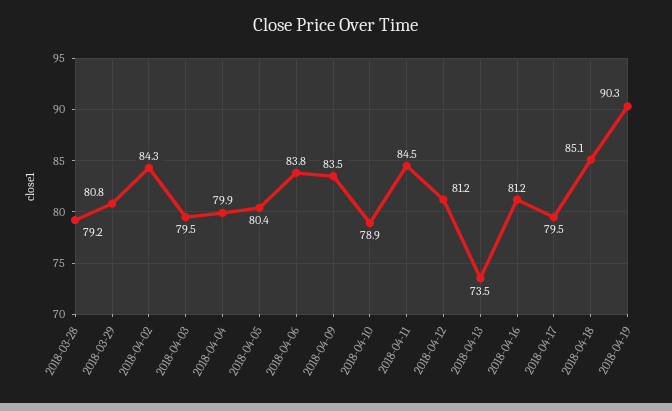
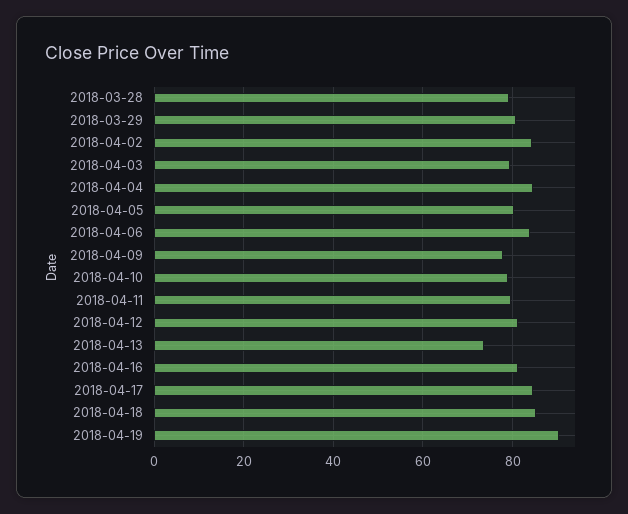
2018-04-04: 79.9 -> 84
2018-04-09: 83.5 -> 78
2018-04-11: 84.5 -> 80
2018-04-17: 79.5 -> 84

